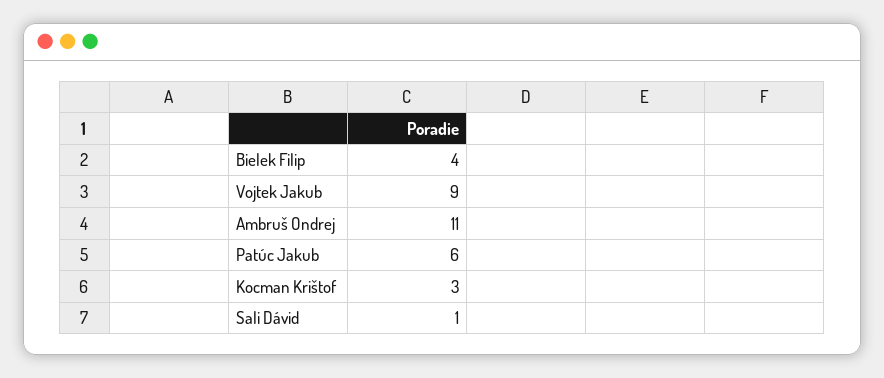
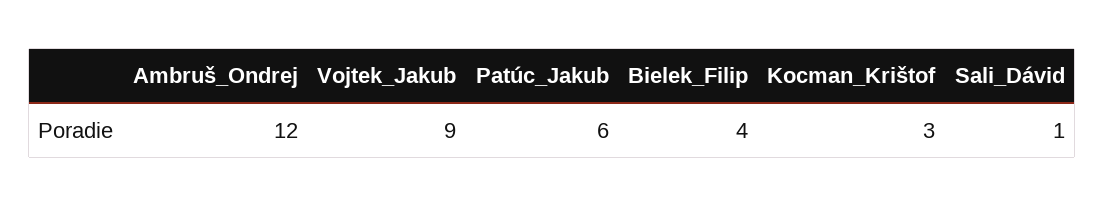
Ambruš Ondrej: 11 -> 12

